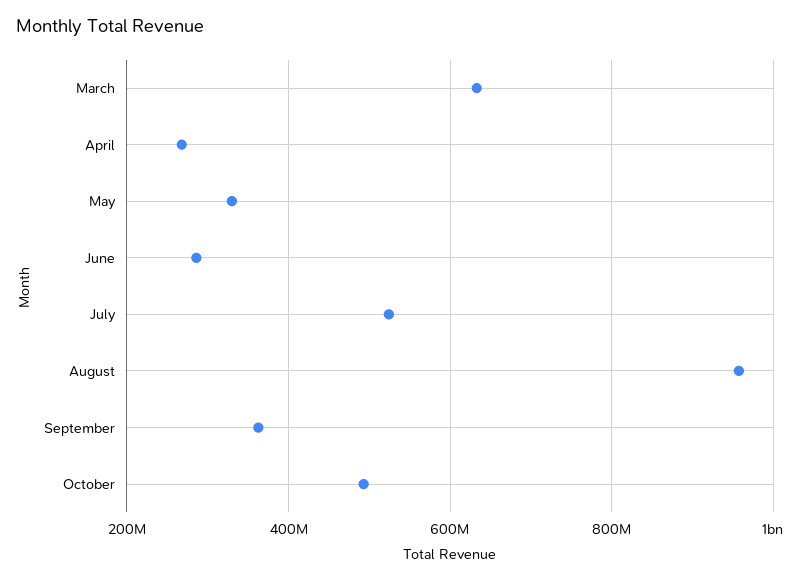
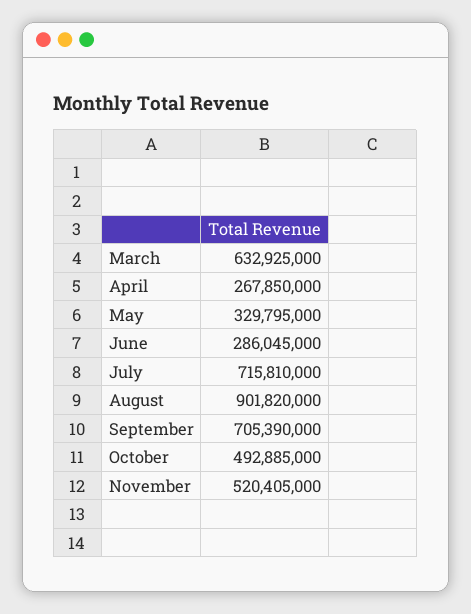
July: 520000000 -> 715810000
August: 960000000 -> 901820000
September: 360000000 -> 705390000
November: none -> 520405000

